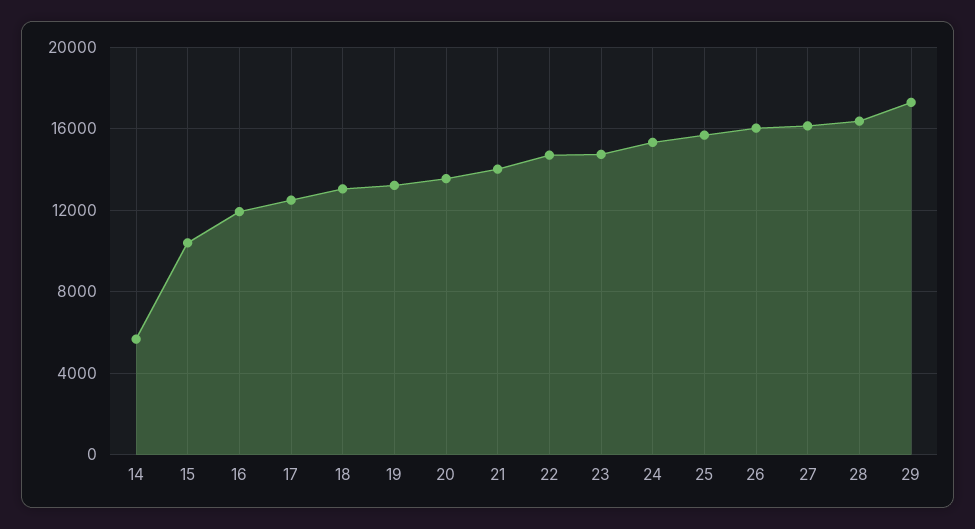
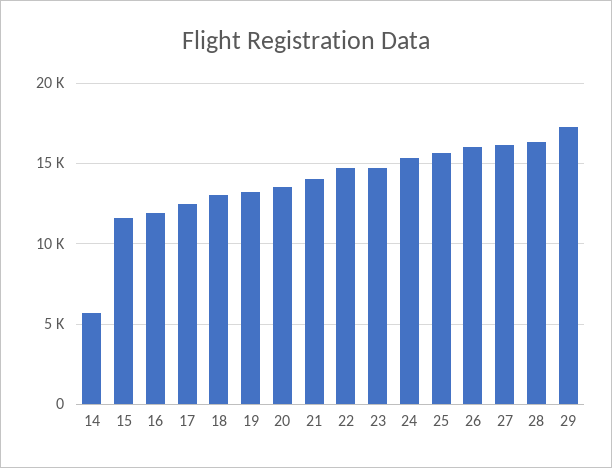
15: 10500 -> 11500

